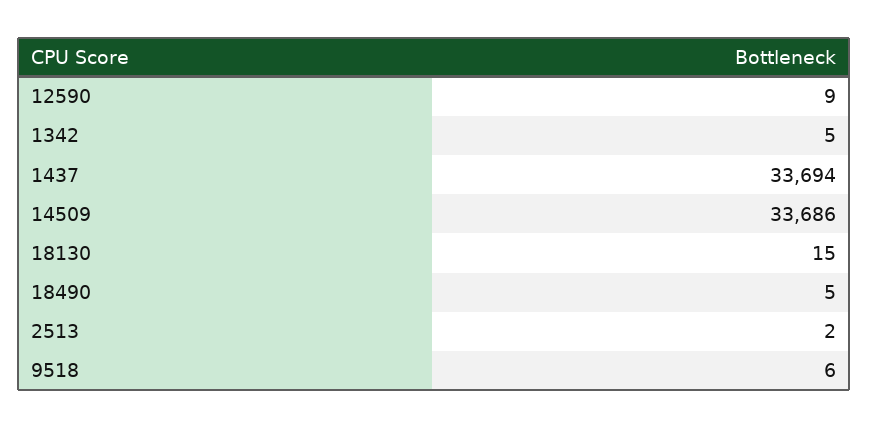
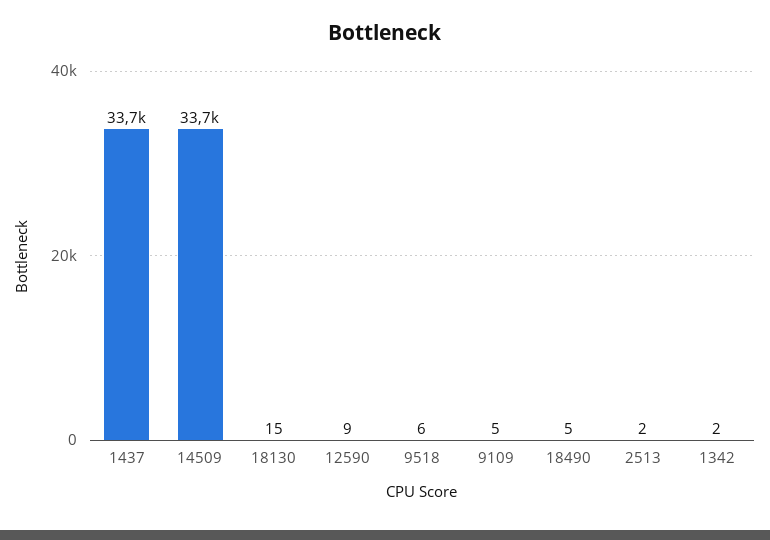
1342: 5 -> 2
9109: none -> 5

